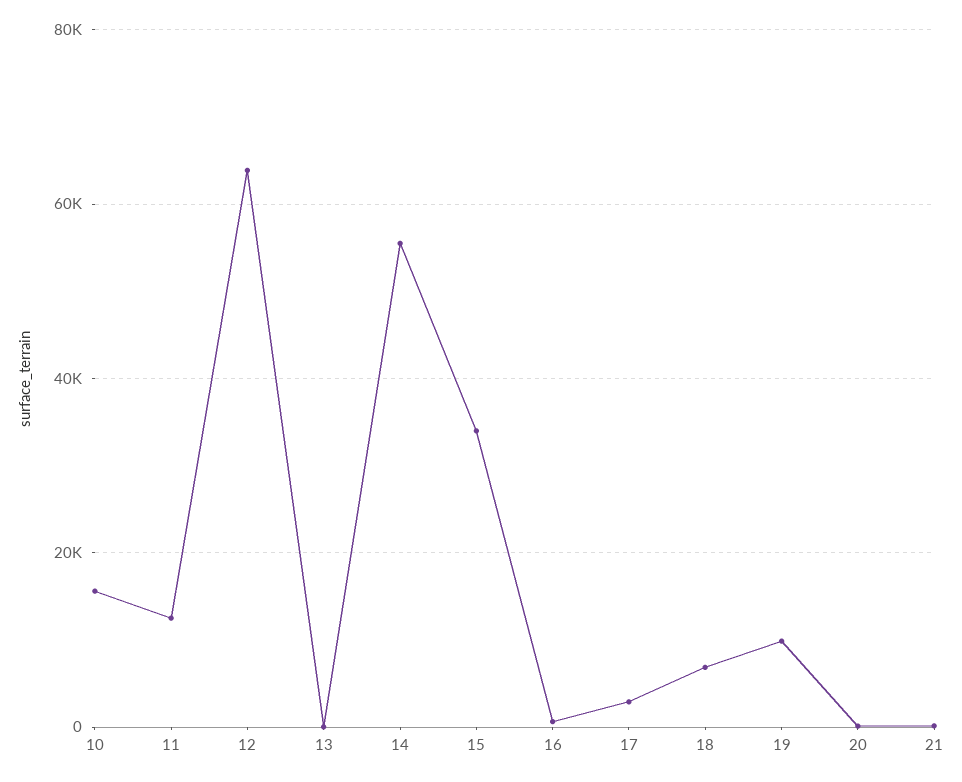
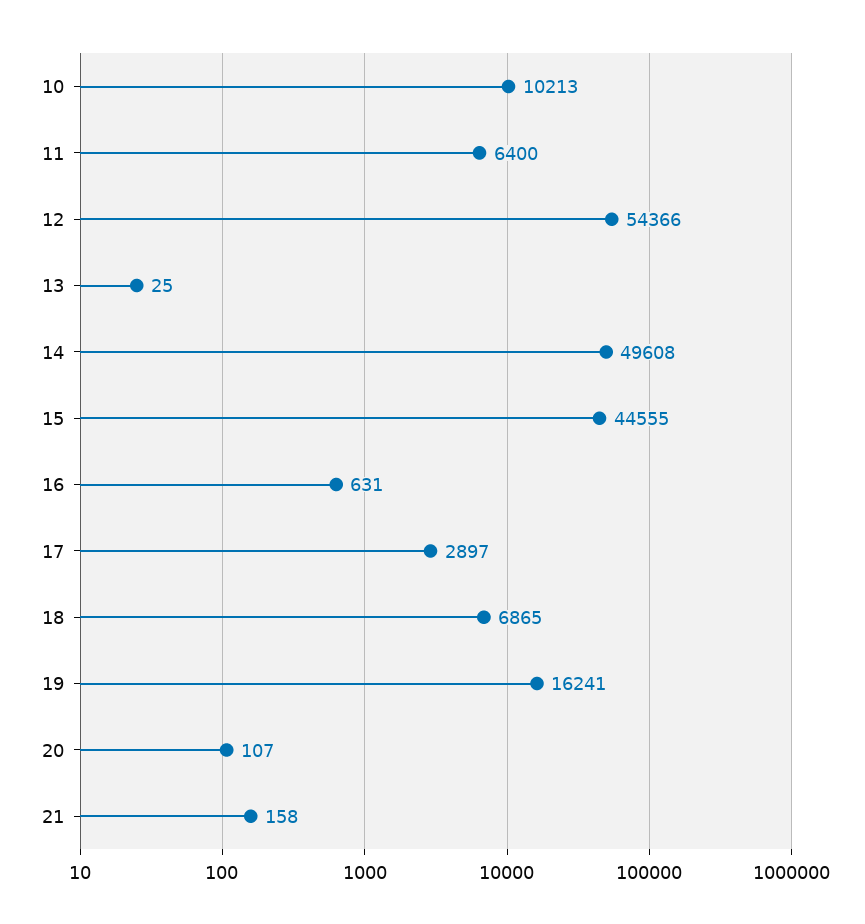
10: 16000 -> 10213
11: 12000 -> 6400
12: 64000 -> 54366
14: 56000 -> 49608
15: 34000 -> 44555
19: 10000 -> 16241

